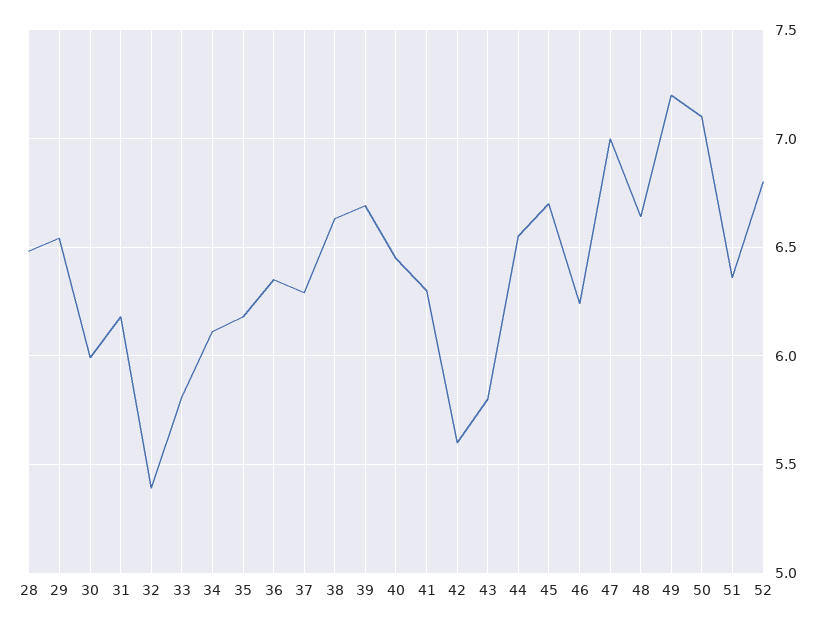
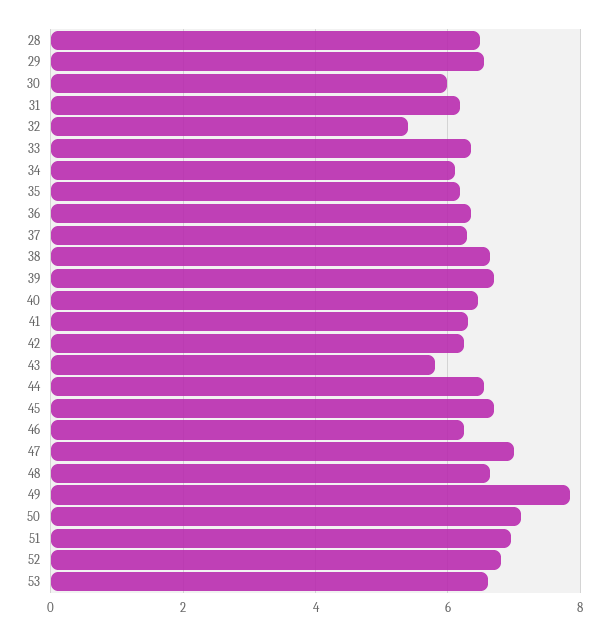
33: 5.8 -> 6.4
42: 5.6 -> 6.2
49: 7.2 -> 7.8
51: 6.35 -> 7
53: none -> 6.6

